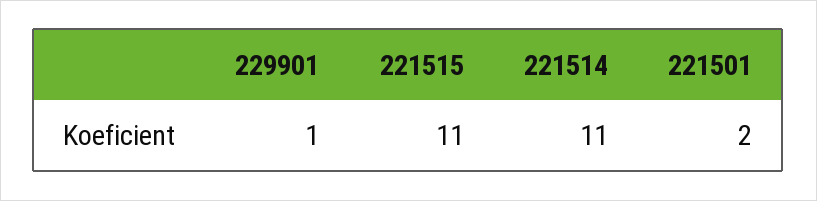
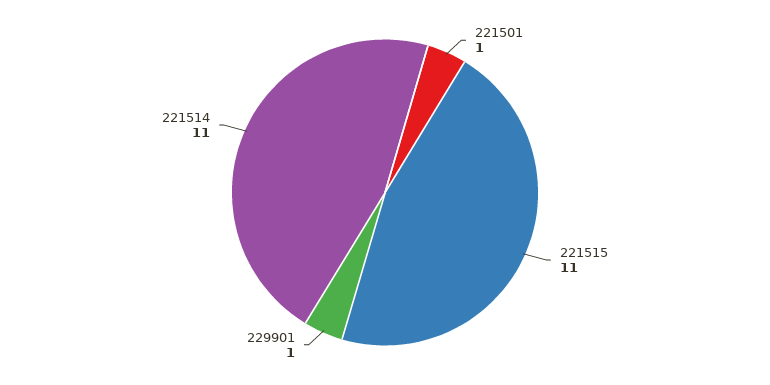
221501: 2 -> 1

